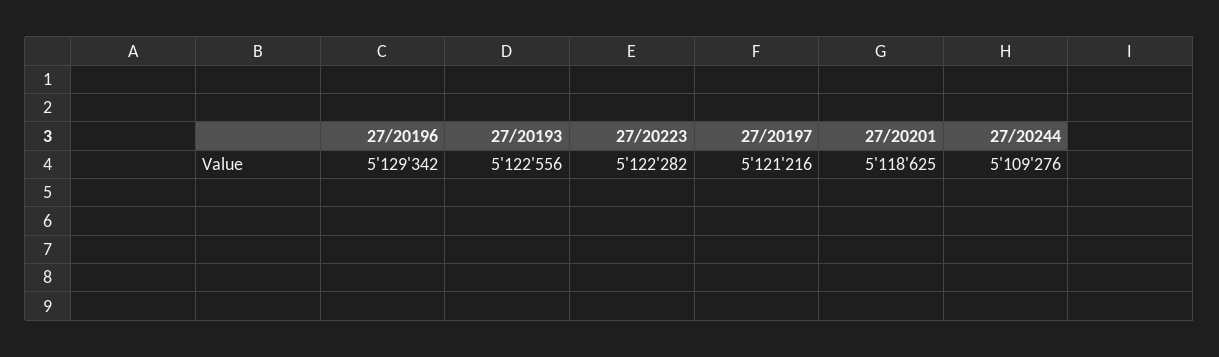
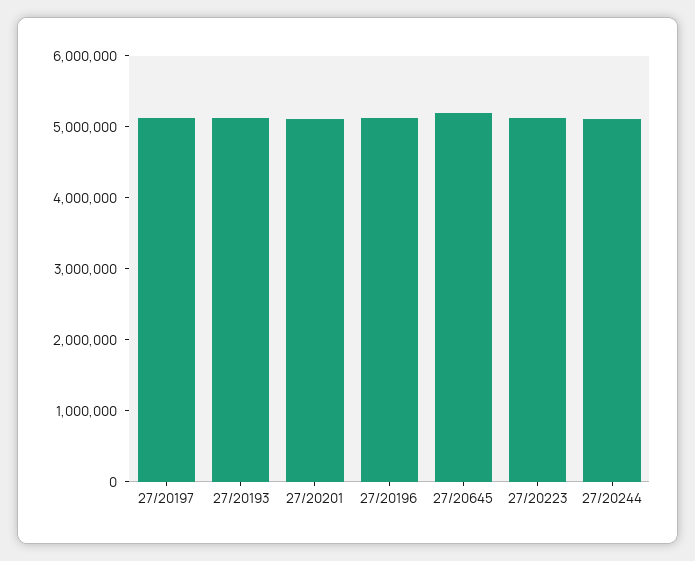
27/20645: none -> 5200000

